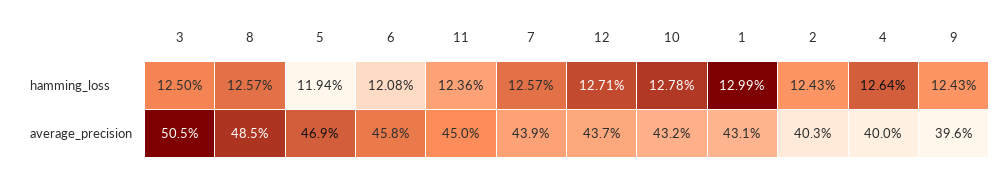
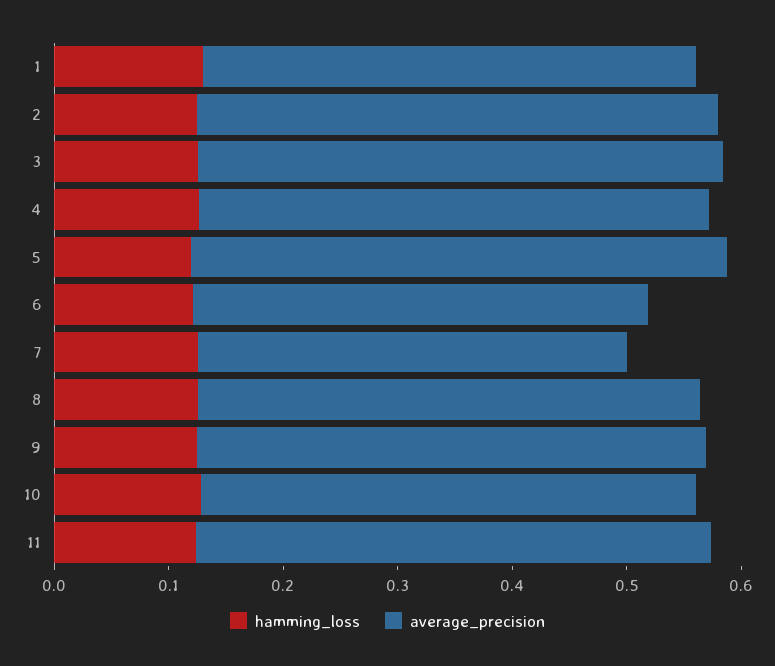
hamming_loss, 12: 0.1271 -> none
average_precision, 3: 0.505 -> 0.46
average_precision, 8: 0.485 -> 0.44
average_precision, 6: 0.458 -> 0.4
average_precision, 7: 0.439 -> 0.38
average_precision, 12: 0.437 -> none
average_precision, 2: 0.403 -> 0.46
average_precision, 4: 0.4 -> 0.44
average_precision, 9: 0.396 -> 0.44

